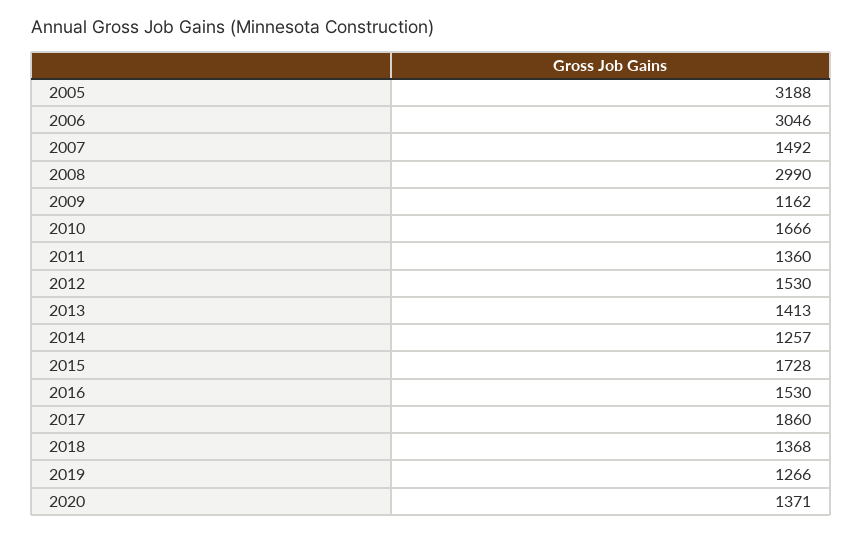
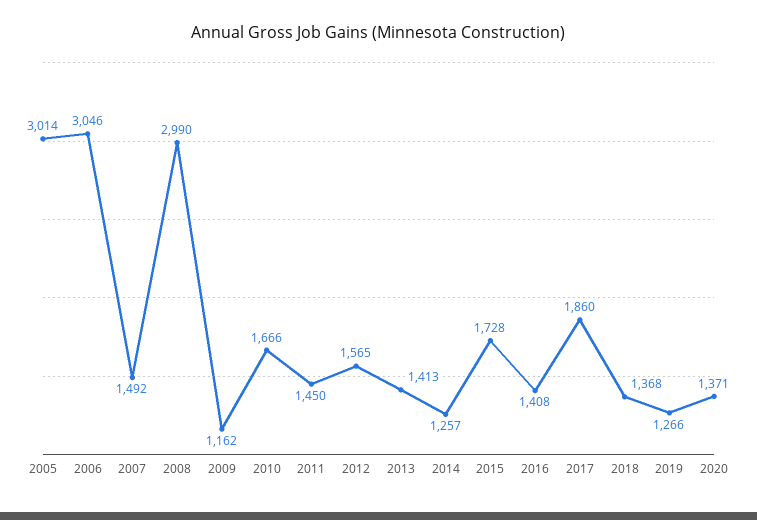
2005: 3188 -> 3014
2011: 1360 -> 1450
2012: 1530 -> 1565
2016: 1530 -> 1408

